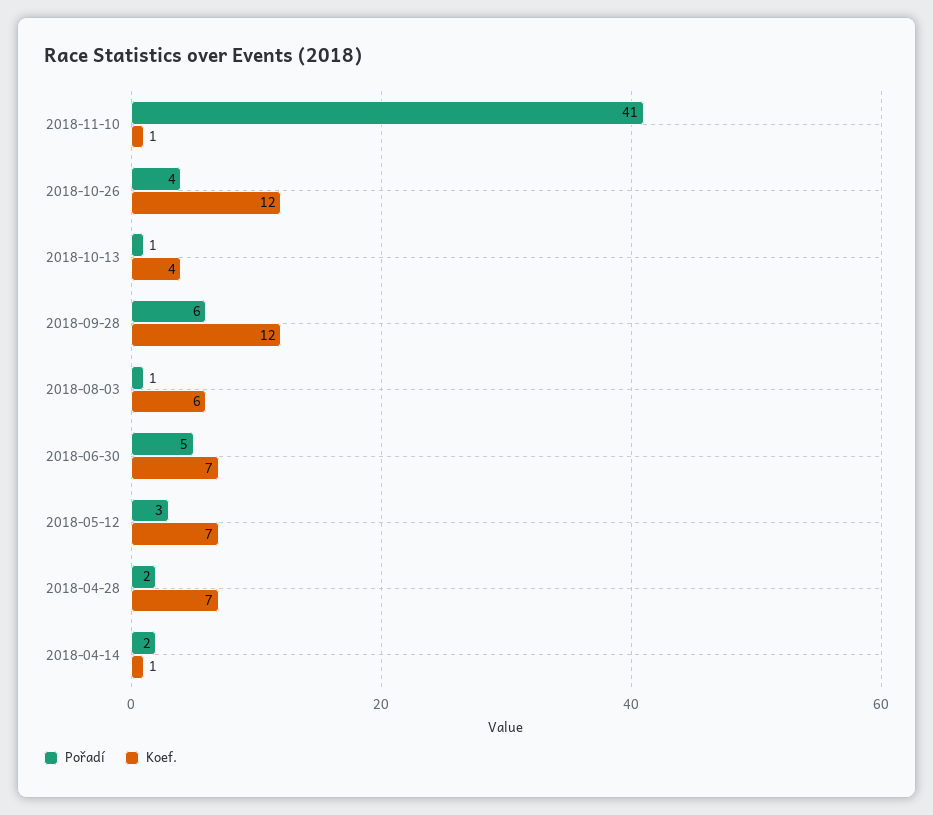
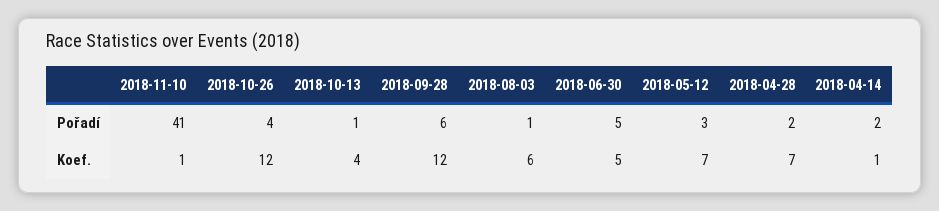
Koef., 2018-06-30: 7 -> 5

